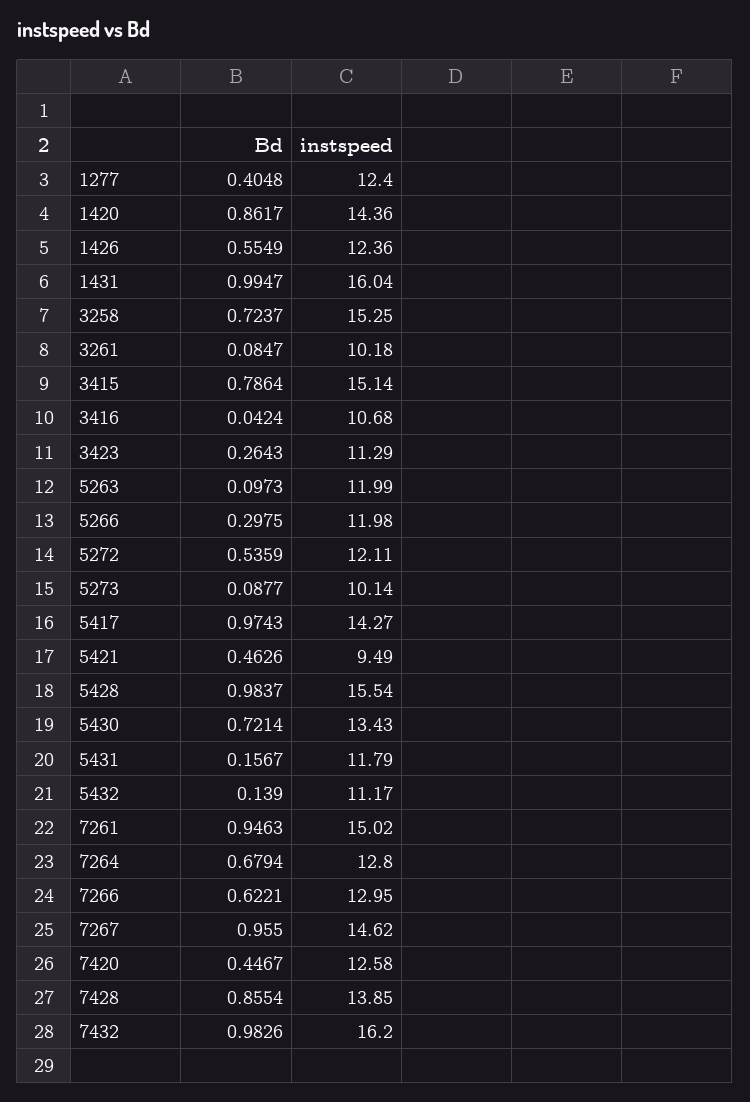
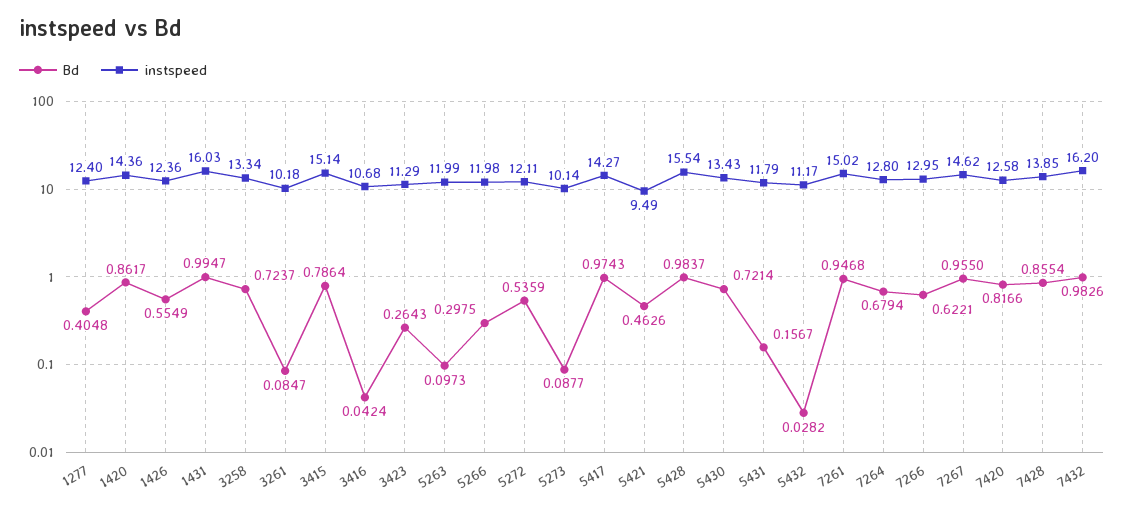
instspeed, 1431: 16.04 -> 16.03
instspeed, 3258: 15.25 -> 13.34
Bd, 5432: 0.139 -> 0.0282
Bd, 7261: 0.9463 -> 0.9468
Bd, 7420: 0.4467 -> 0.8166

